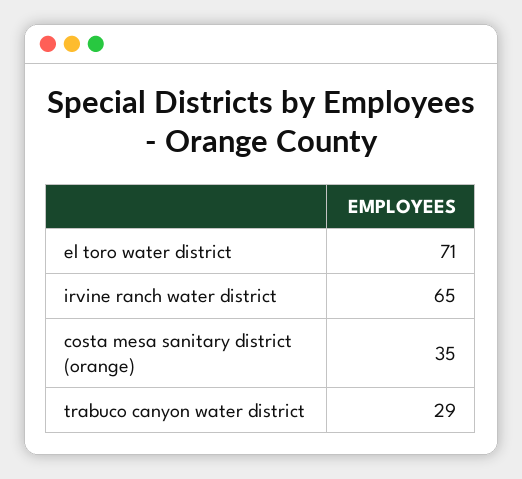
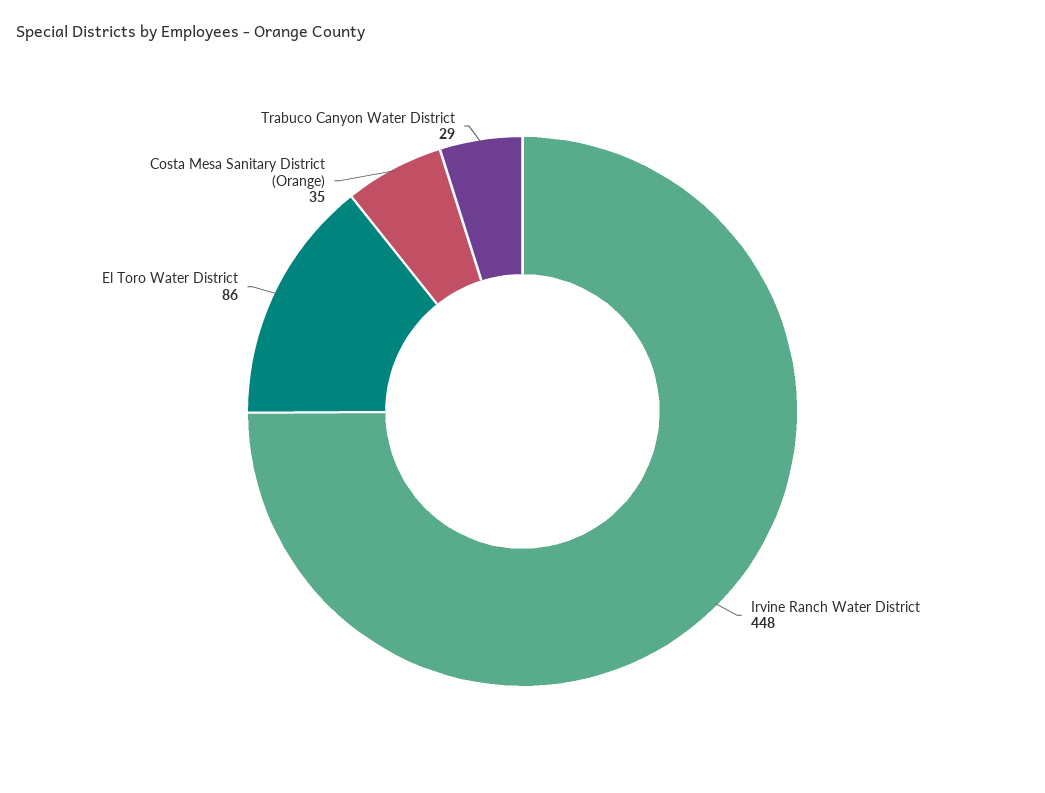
el toro water district: 71 -> 86
irvine ranch water district: 65 -> 448

